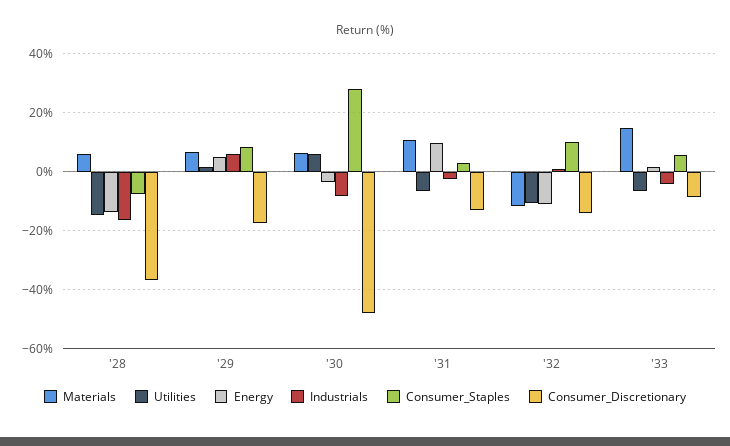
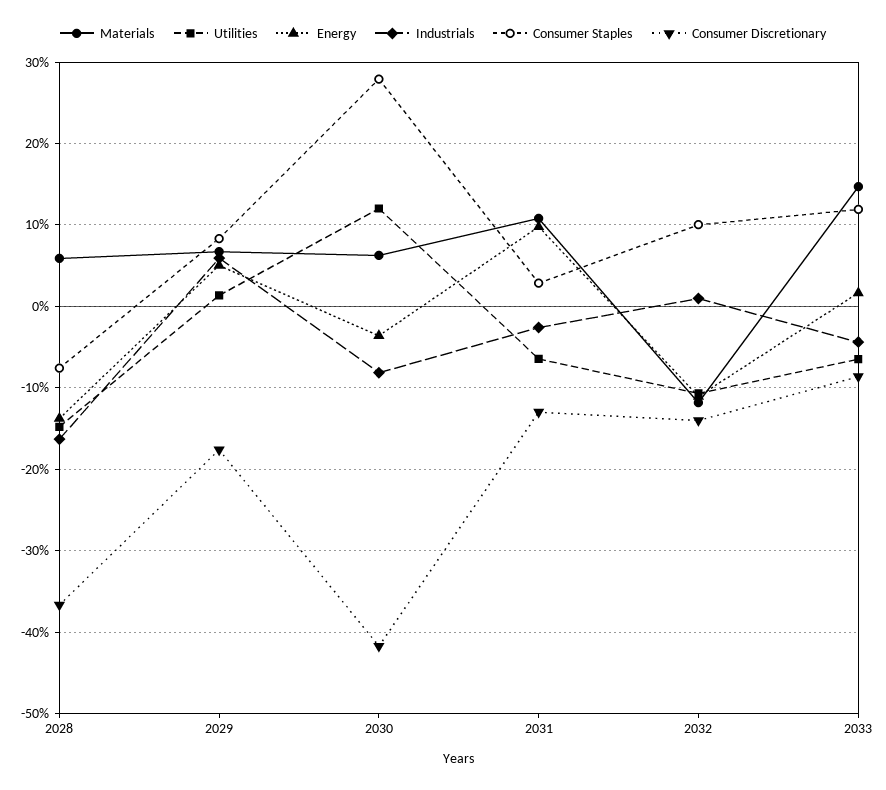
Utilities, '30: 5 -> 12
Consumer_Discretionary, '30: -47.5 -> -42
Consumer_Staples, '33: 5 -> 12

